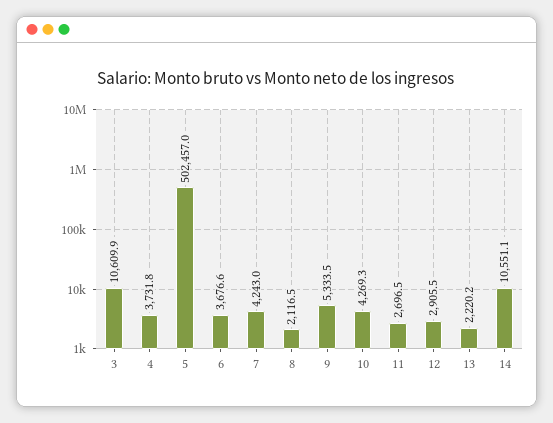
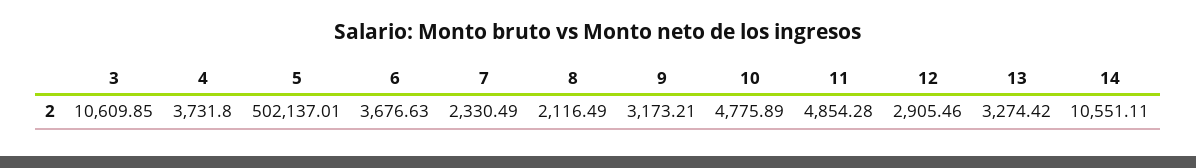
5: 502457 -> 502137.01
7: 4243 -> 2330.49
9: 5333.5 -> 3173.21
10: 4269.3 -> 4775.89
11: 2696.5 -> 4854.28
13: 2220.2 -> 3274.42

